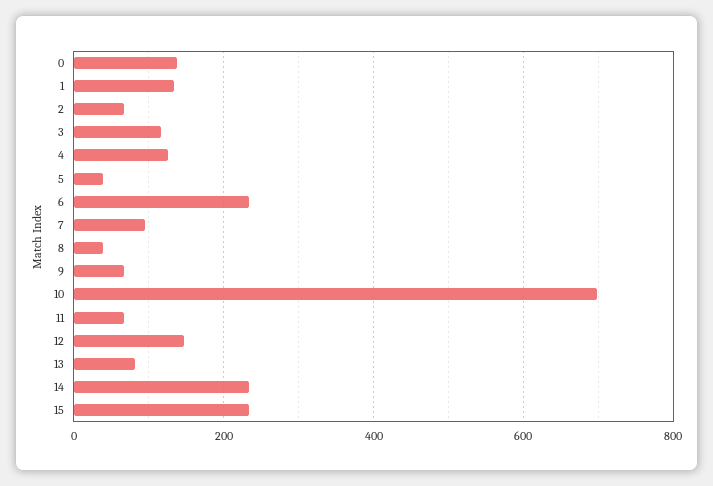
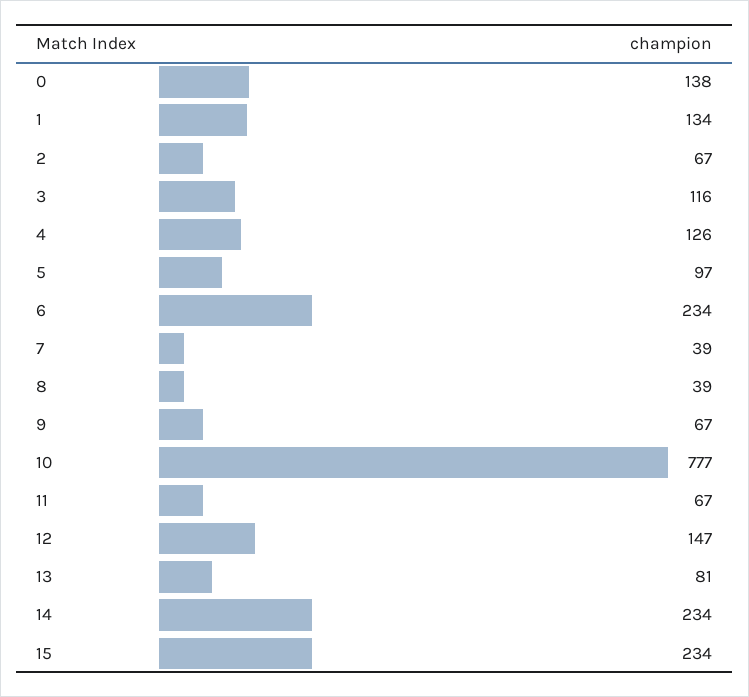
5: 40 -> 97
7: 100 -> 39
10: 700 -> 777

